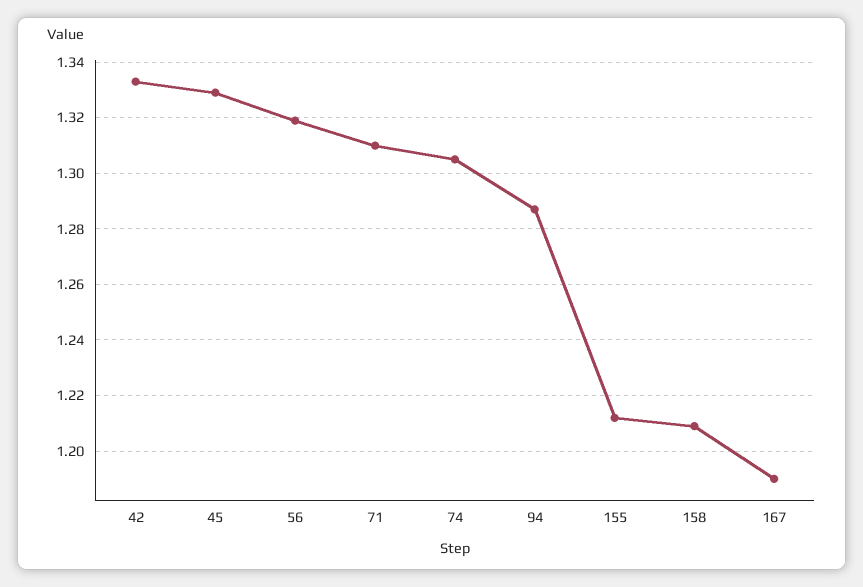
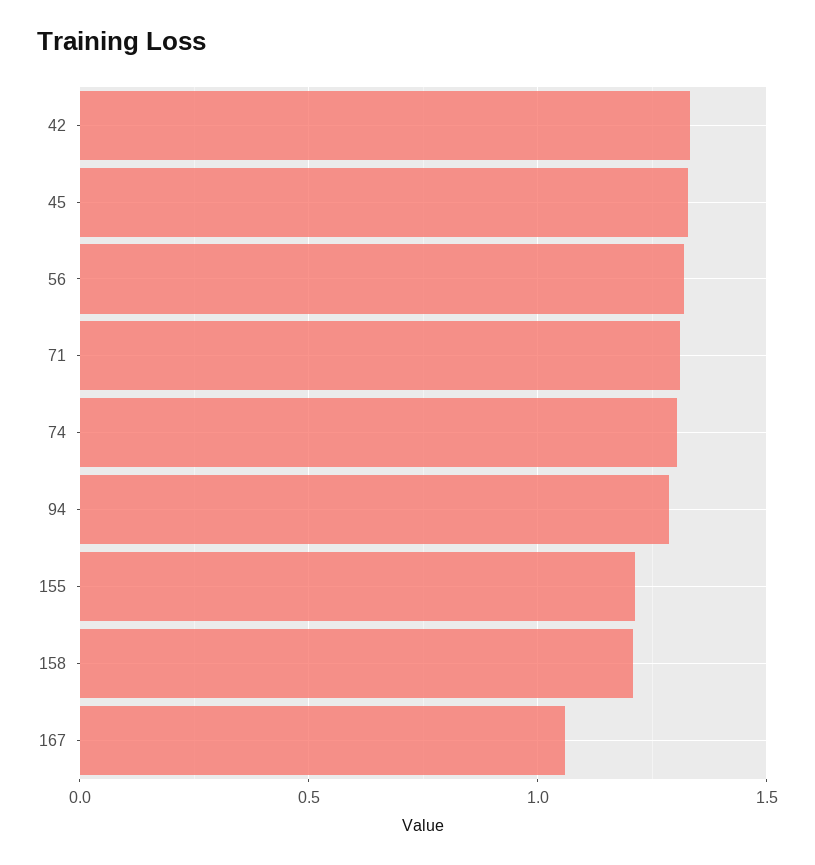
167: 1.19 -> 1.05

